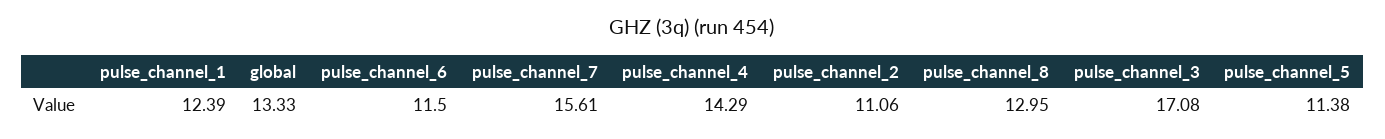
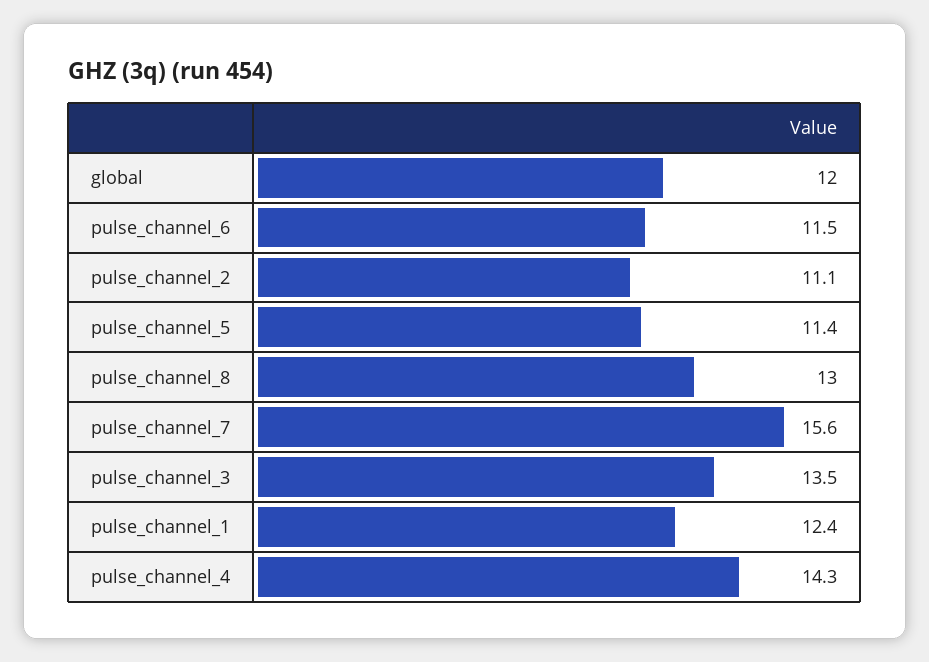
global: 13.33 -> 12
pulse_channel_3: 17.08 -> 13.5

